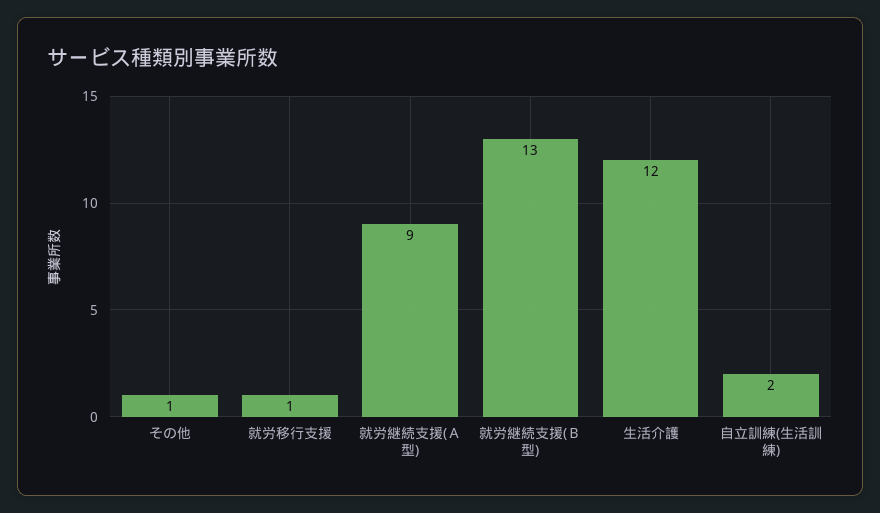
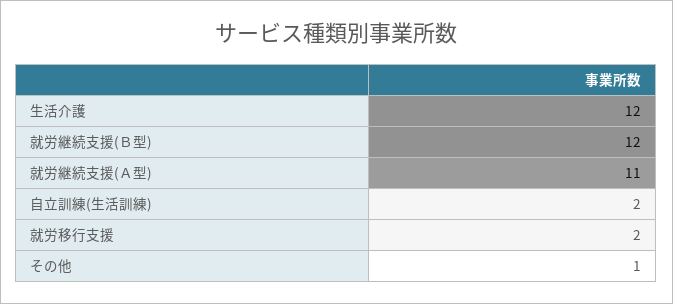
就労移行支援: 1 -> 2
就労継続支援(Ａ型): 9 -> 11
就労継続支援(Ｂ型): 13 -> 12

